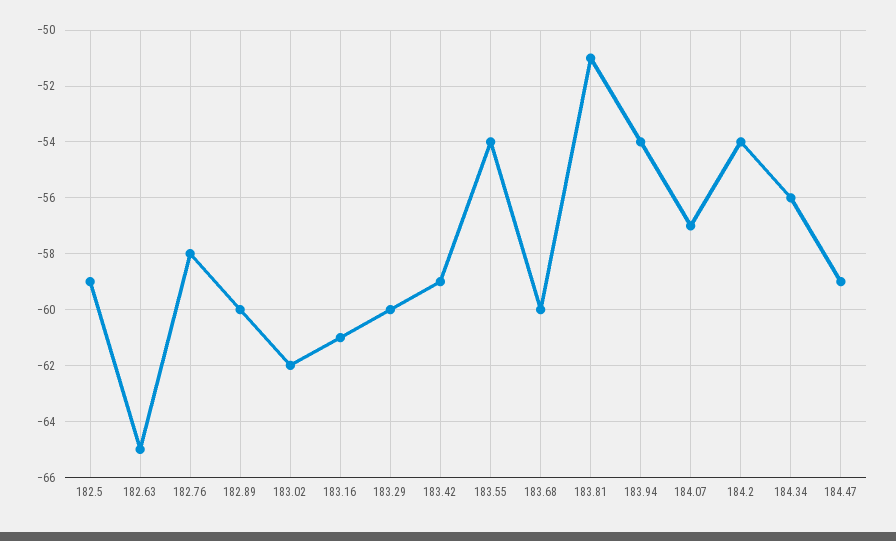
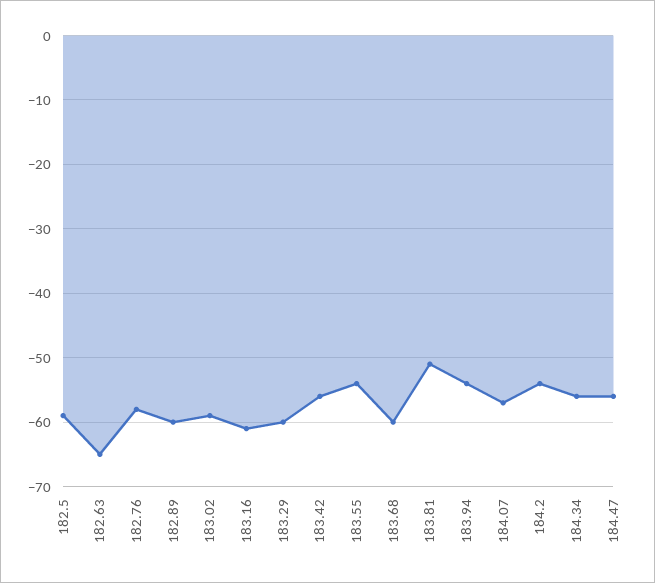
183.02: -62 -> -59
183.42: -59 -> -56
184.47: -59 -> -56

